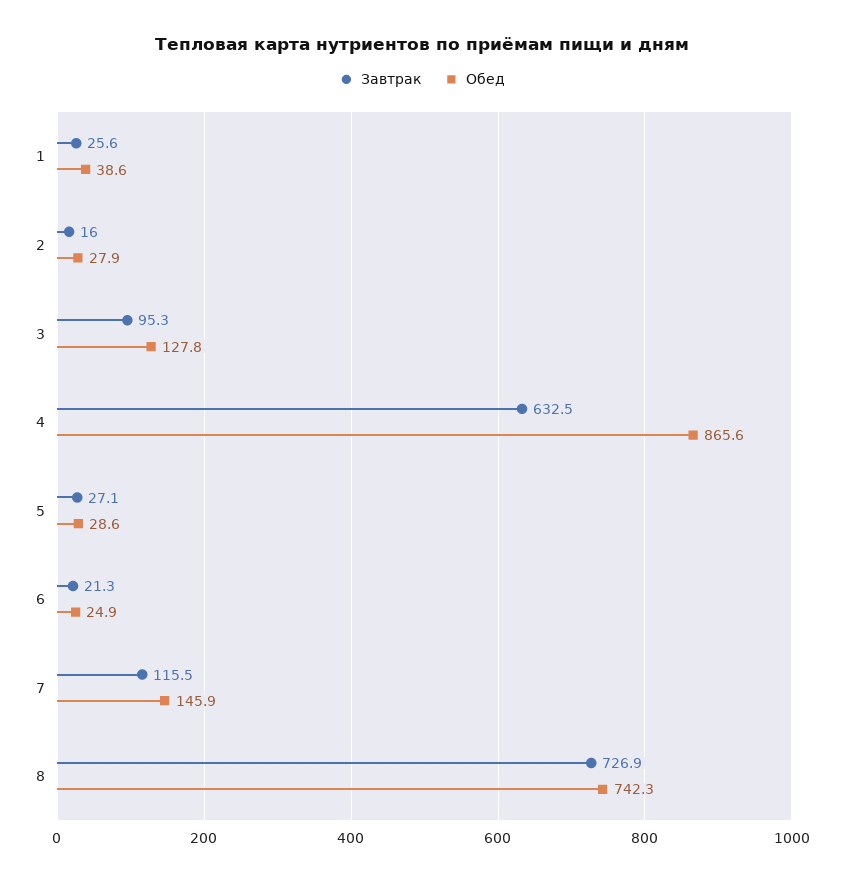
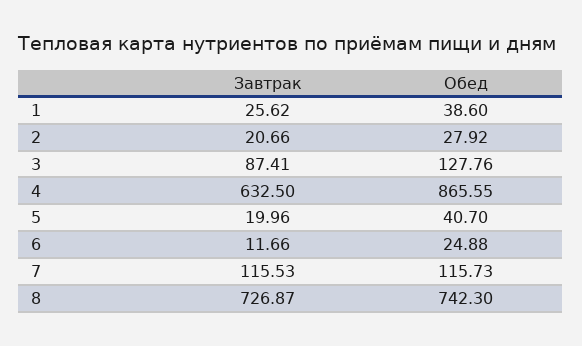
Завтрак, 2: 16 -> 20.66
Завтрак, 3: 95.3 -> 87.41
Завтрак, 5: 27.1 -> 19.96
Обед, 5: 28.6 -> 40.7
Завтрак, 6: 21.3 -> 11.66
Обед, 7: 145.9 -> 115.73

